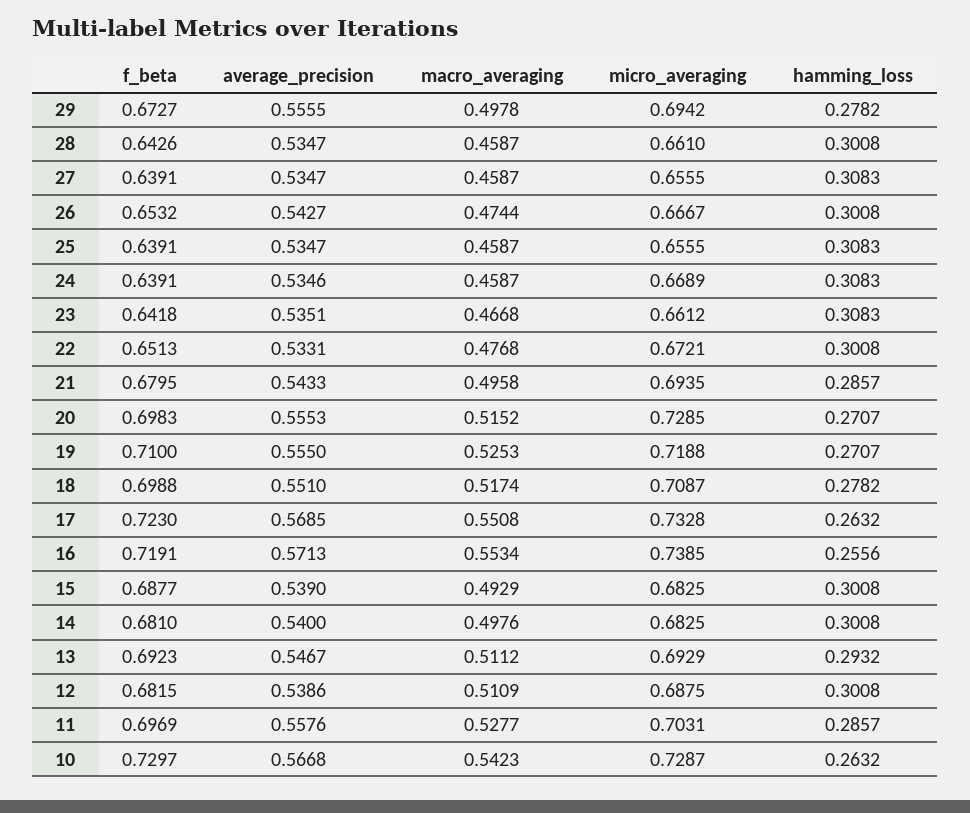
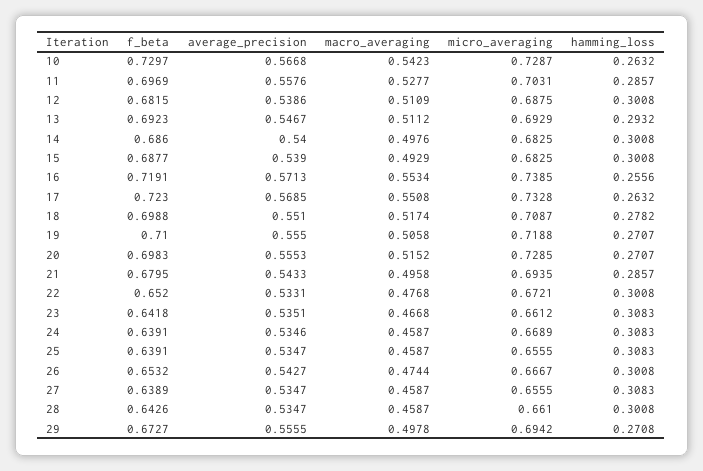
hamming_loss, 29: 0.2782 -> 0.2708
f_beta, 27: 0.6391 -> 0.6389
f_beta, 22: 0.6513 -> 0.652
macro_averaging, 19: 0.5253 -> 0.5058
f_beta, 14: 0.681 -> 0.686

